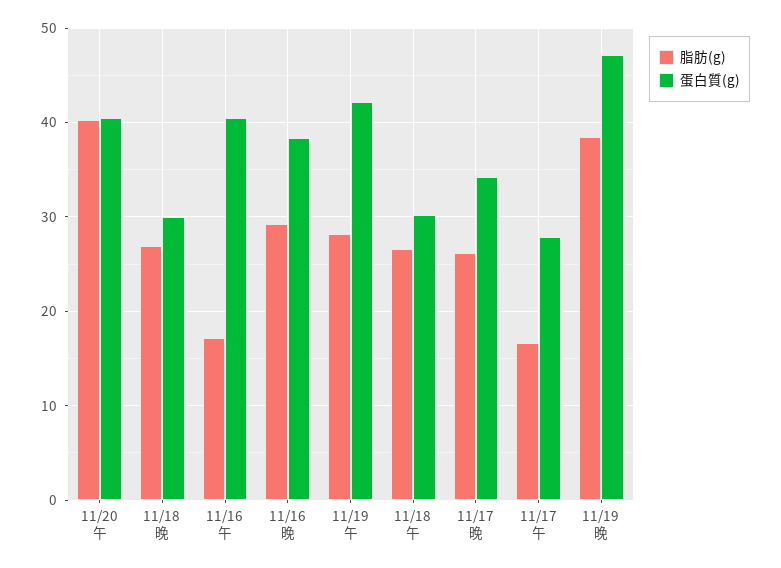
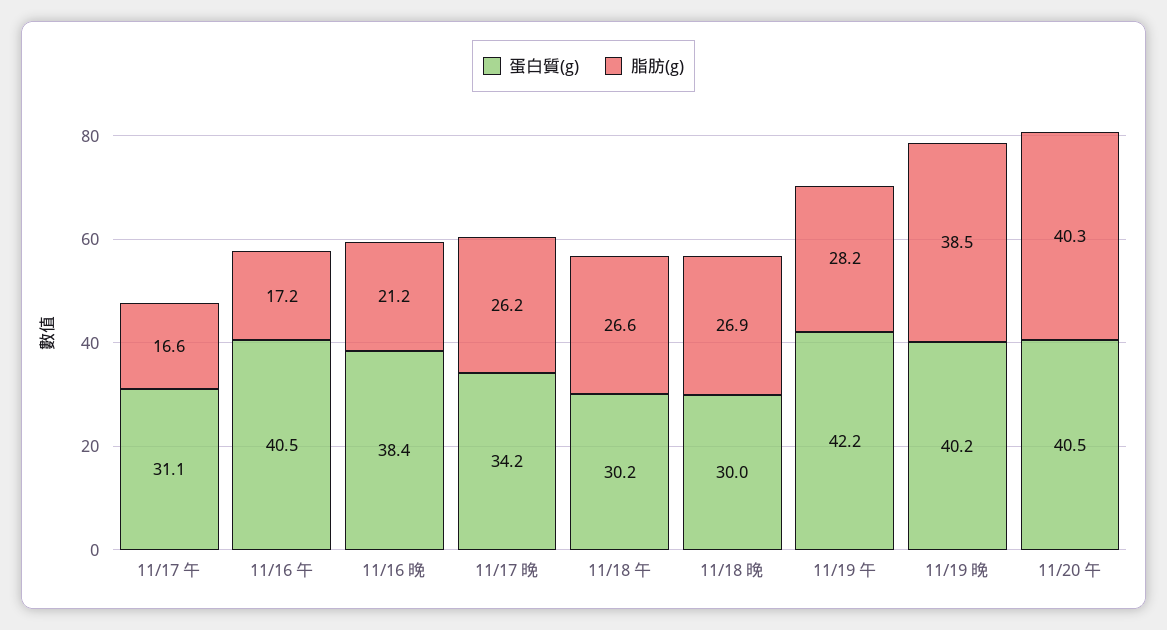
脂肪(g), 11/16 晚: 29 -> 21.2
蛋白質(g), 11/17 午: 28 -> 31.1
蛋白質(g), 11/19 晚: 47 -> 40.2

